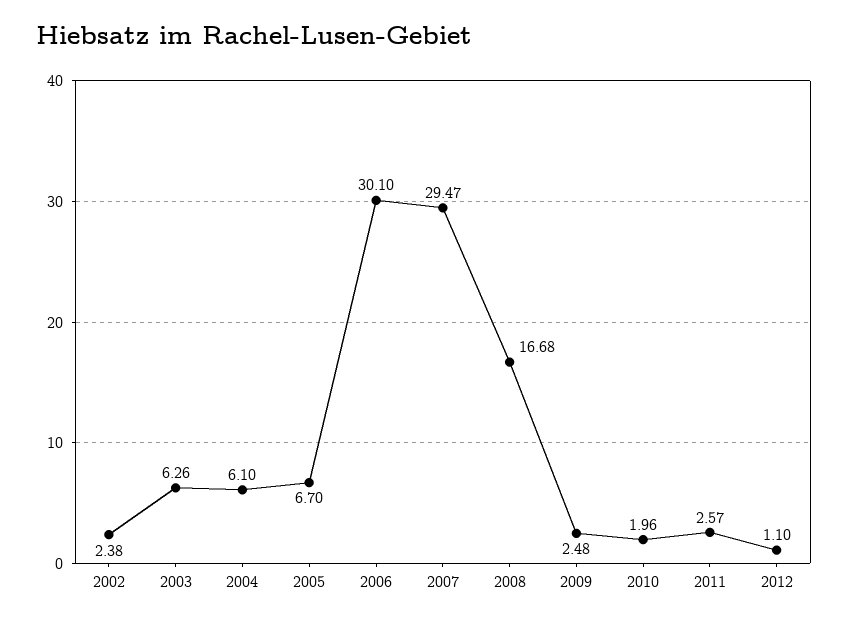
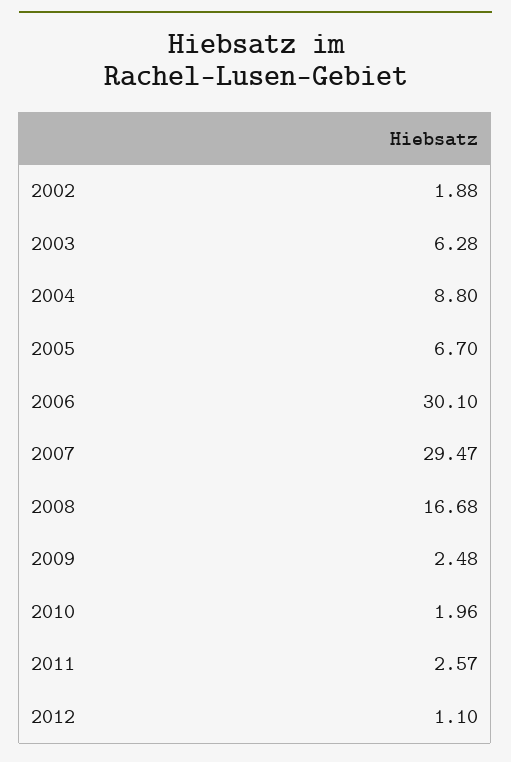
2002: 2.38 -> 1.88
2003: 6.26 -> 6.28
2004: 6.1 -> 8.8

